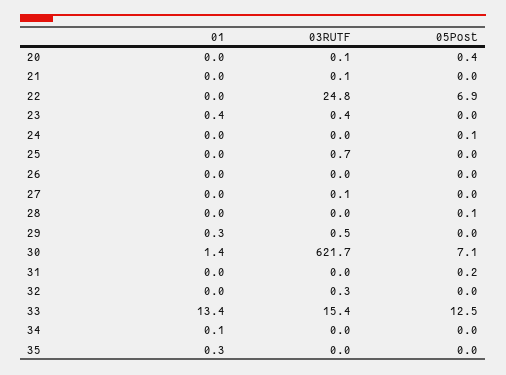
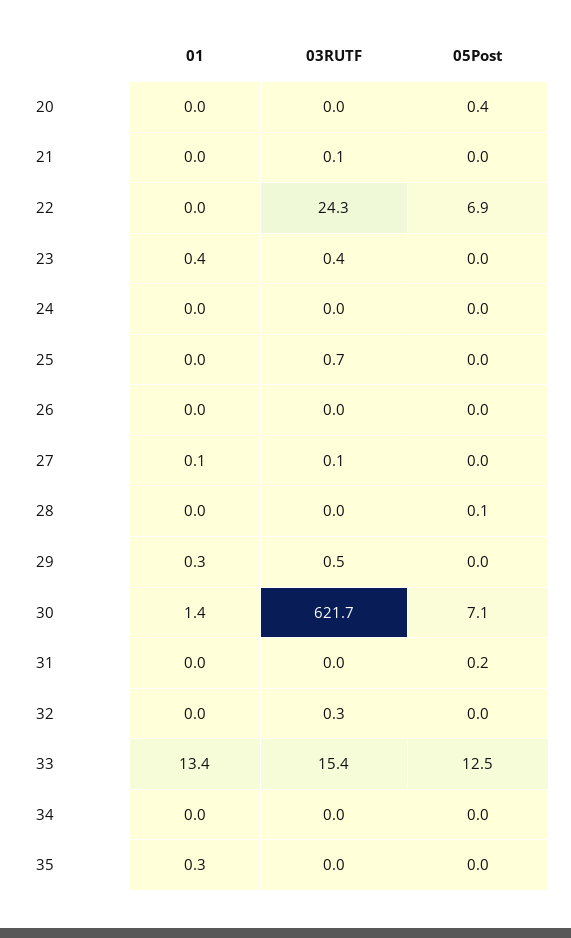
03RUTF, 20: 0.1 -> 0
03RUTF, 22: 24.8 -> 24.3
05Post, 24: 0.1 -> 0
01, 27: 0 -> 0.1
01, 34: 0.1 -> 0

